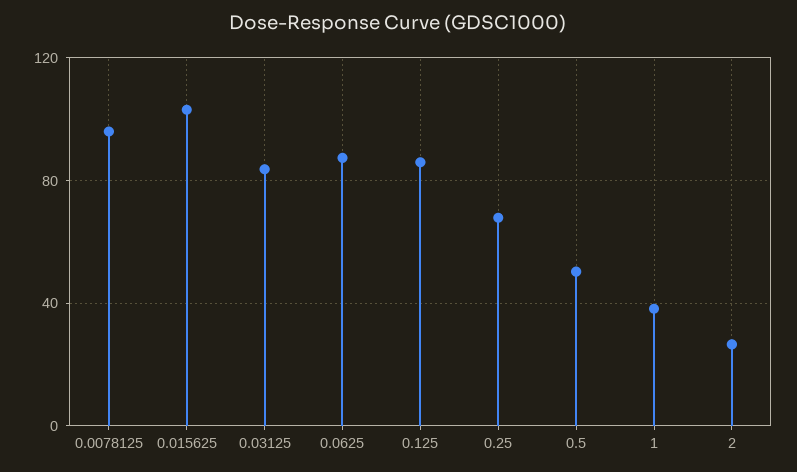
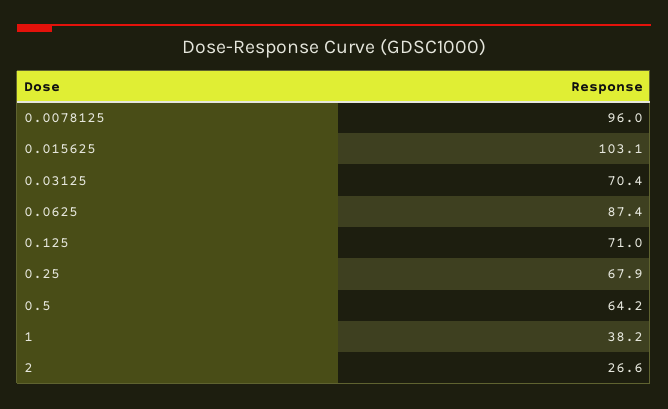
0.03125: 85 -> 70.4
0.125: 85 -> 71
0.5: 50 -> 64.2

